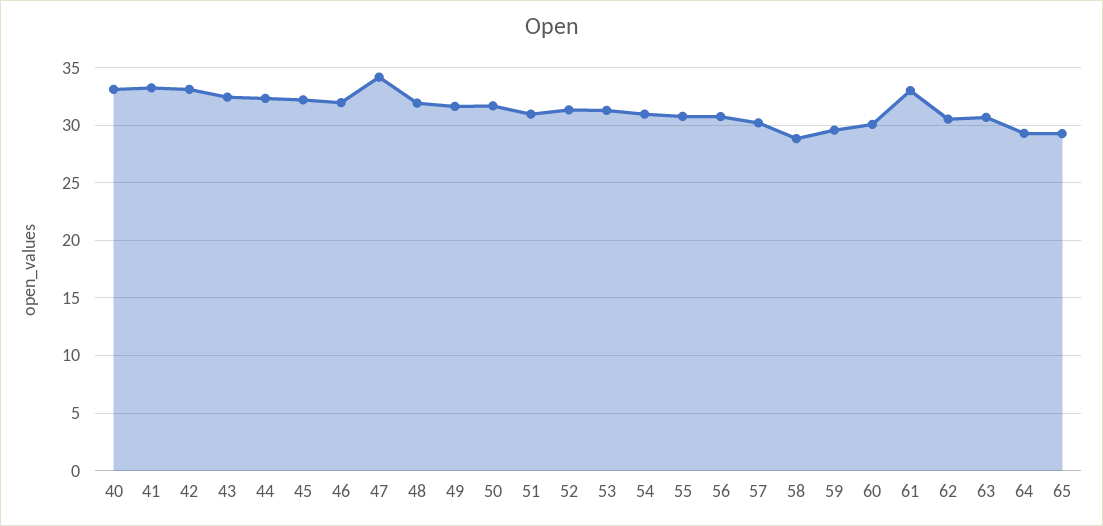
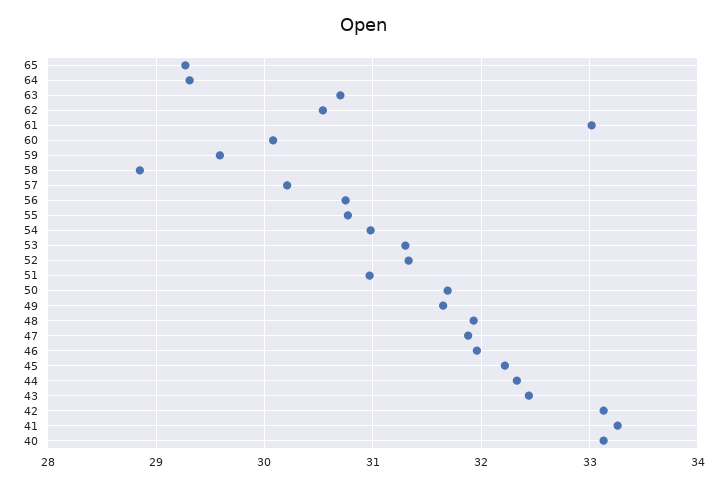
47: 34 -> 31.9

